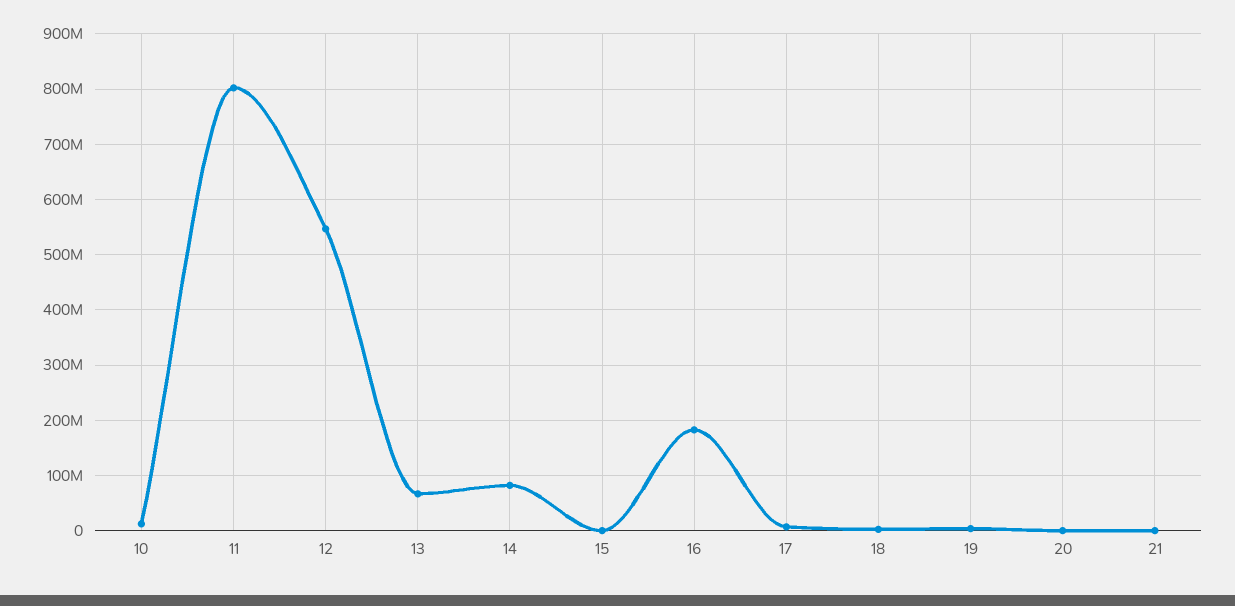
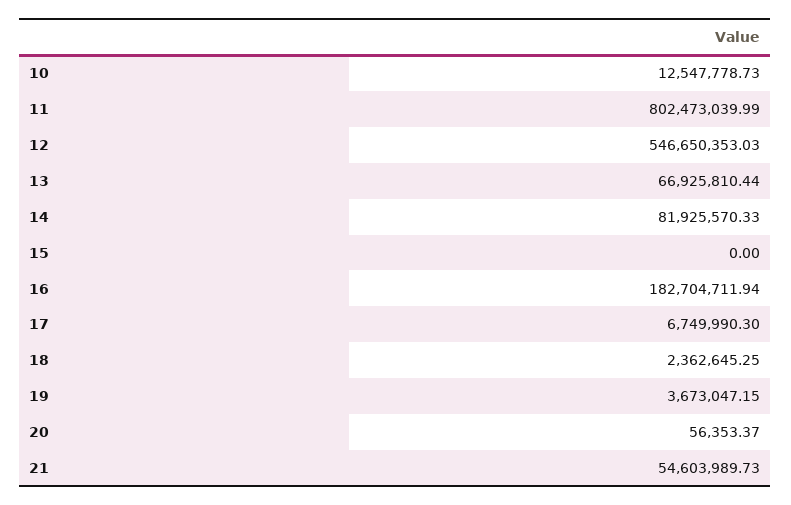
21: 0 -> 54603989.73

